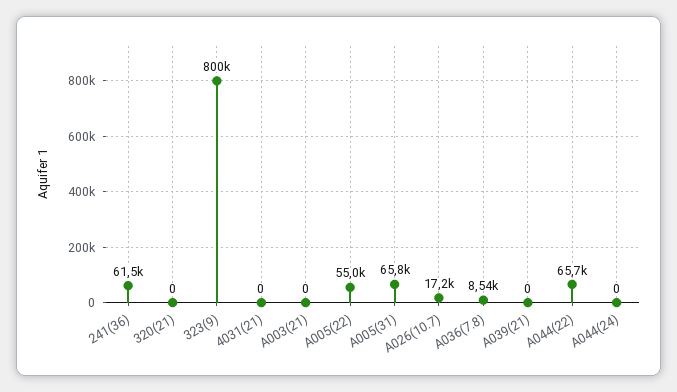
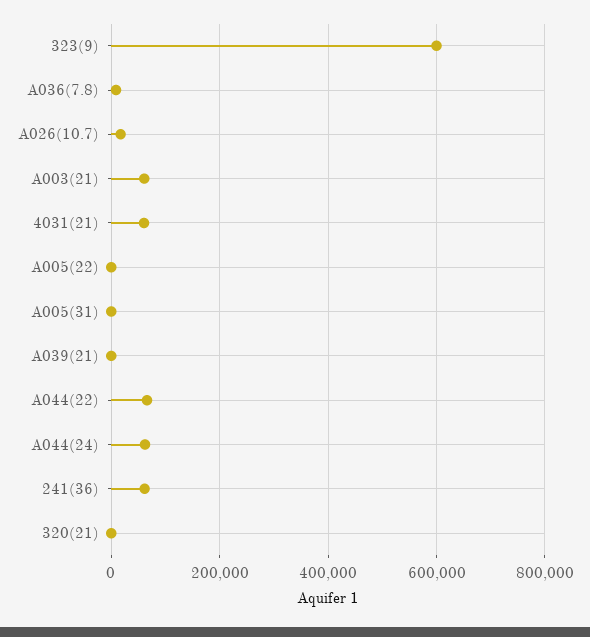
323(9): 800000 -> 600000
4031(21): 0 -> 60000
A003(21): 0 -> 60000
A005(22): 55000 -> 0
A005(31): 65800 -> 0
A044(24): 0 -> 60000

